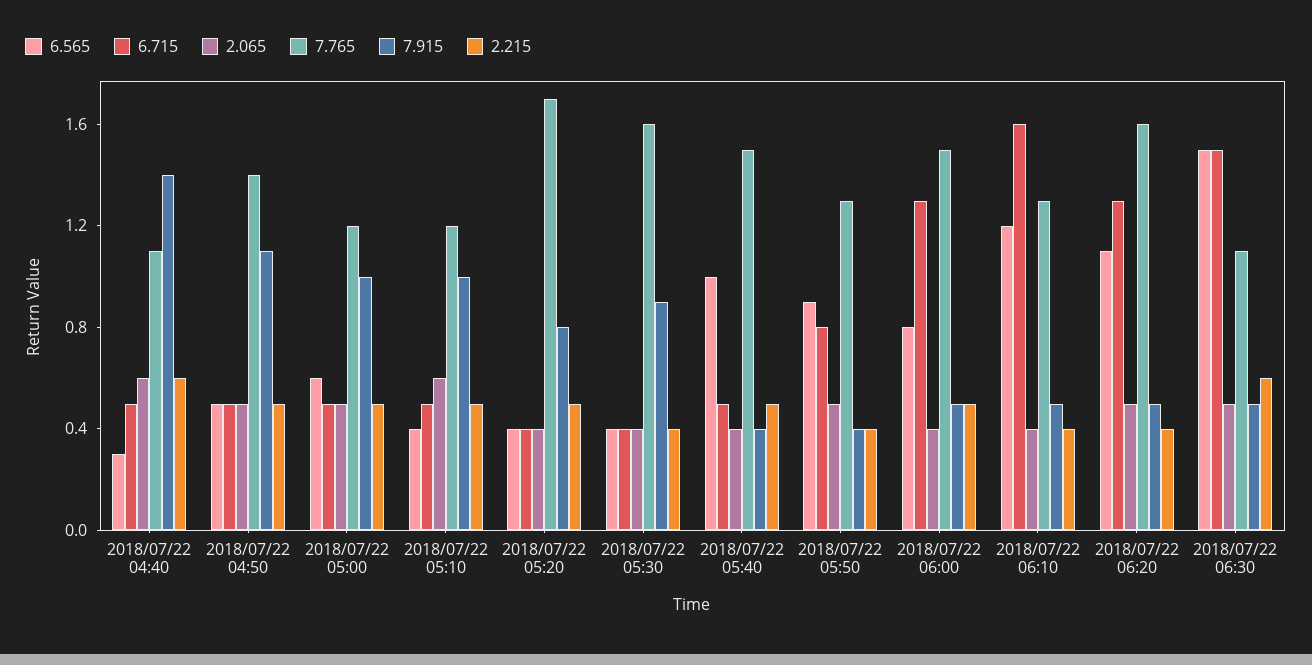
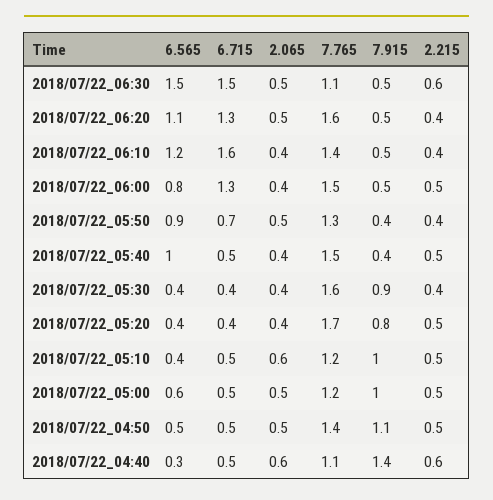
6.715, 2018/07/22 05:50: 0.8 -> 0.7
7.765, 2018/07/22 06:10: 1.3 -> 1.4

